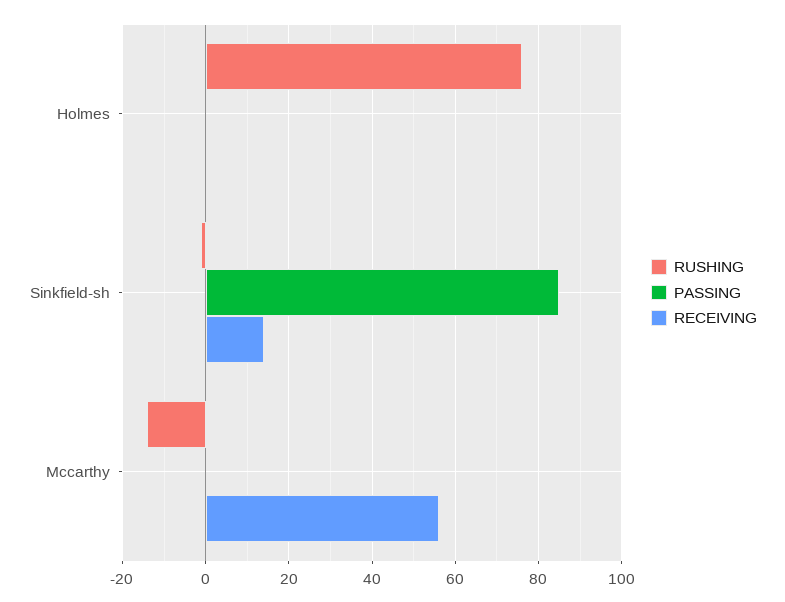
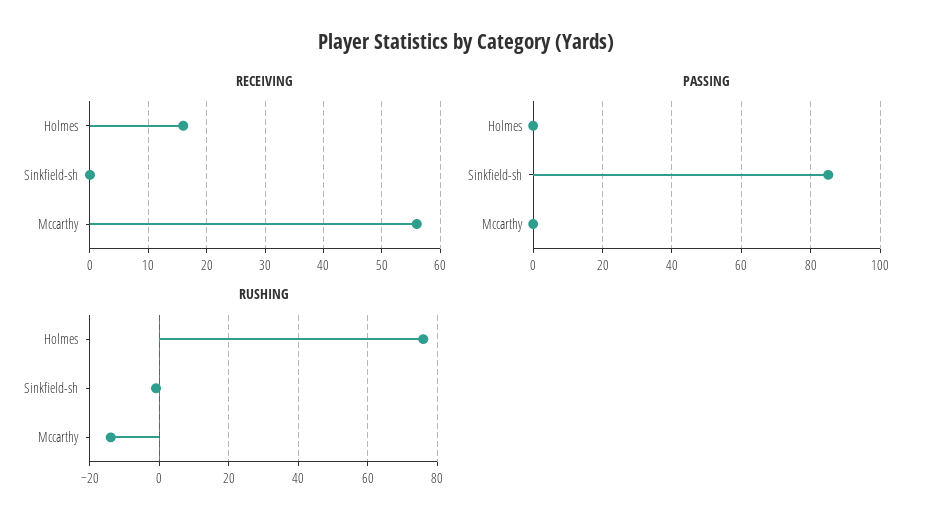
RECEIVING, Holmes: 0 -> 15
RECEIVING, Sinkfield-sh: 15 -> 0

